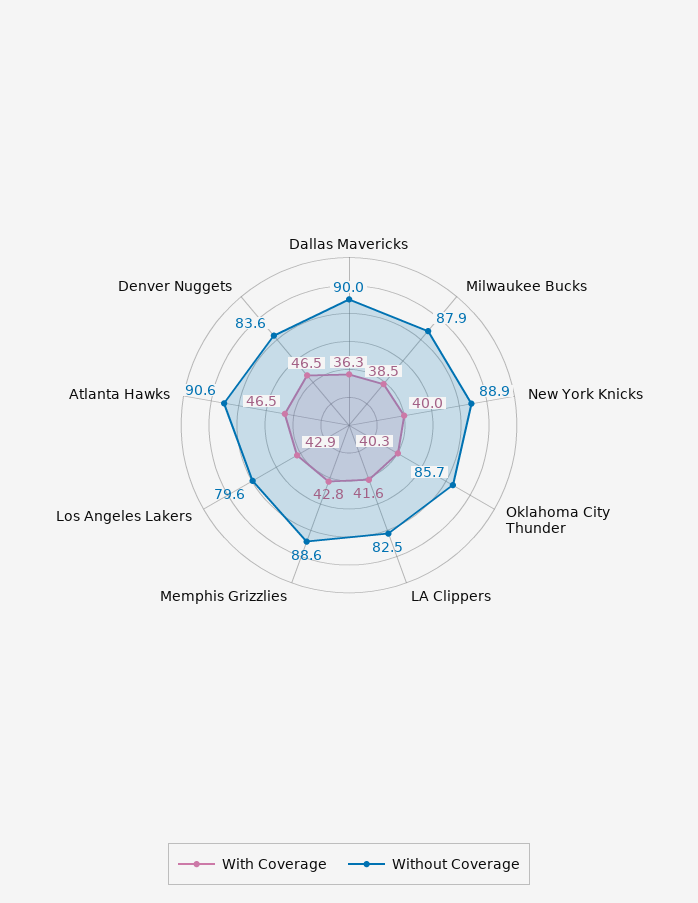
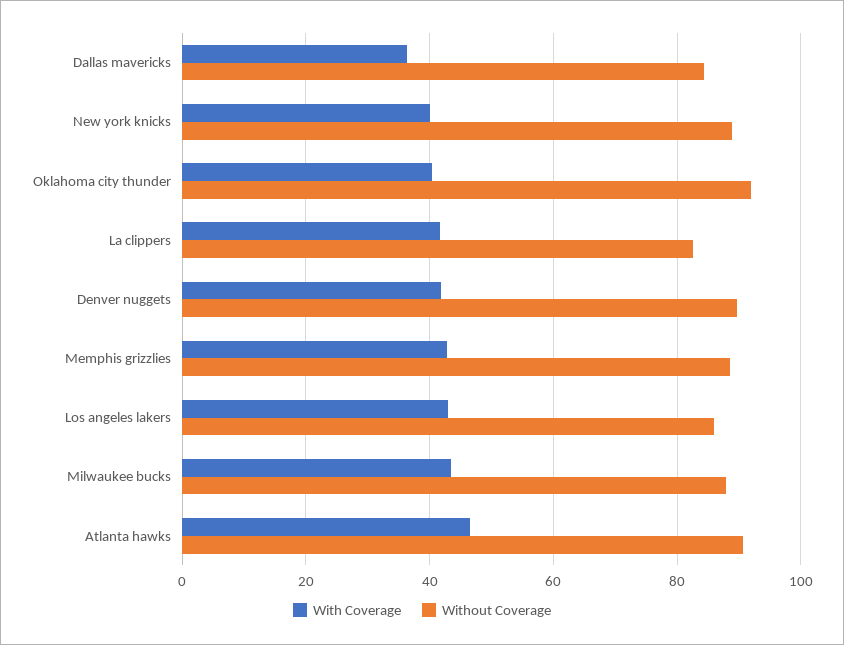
Without Coverage, Dallas Mavericks: 90 -> 84
With Coverage, Milwaukee Bucks: 38.5 -> 44
Without Coverage, Oklahoma City Thunder: 85.7 -> 92
Without Coverage, Los Angeles Lakers: 79.6 -> 86
With Coverage, Denver Nuggets: 46.5 -> 42
Without Coverage, Denver Nuggets: 83.6 -> 90

